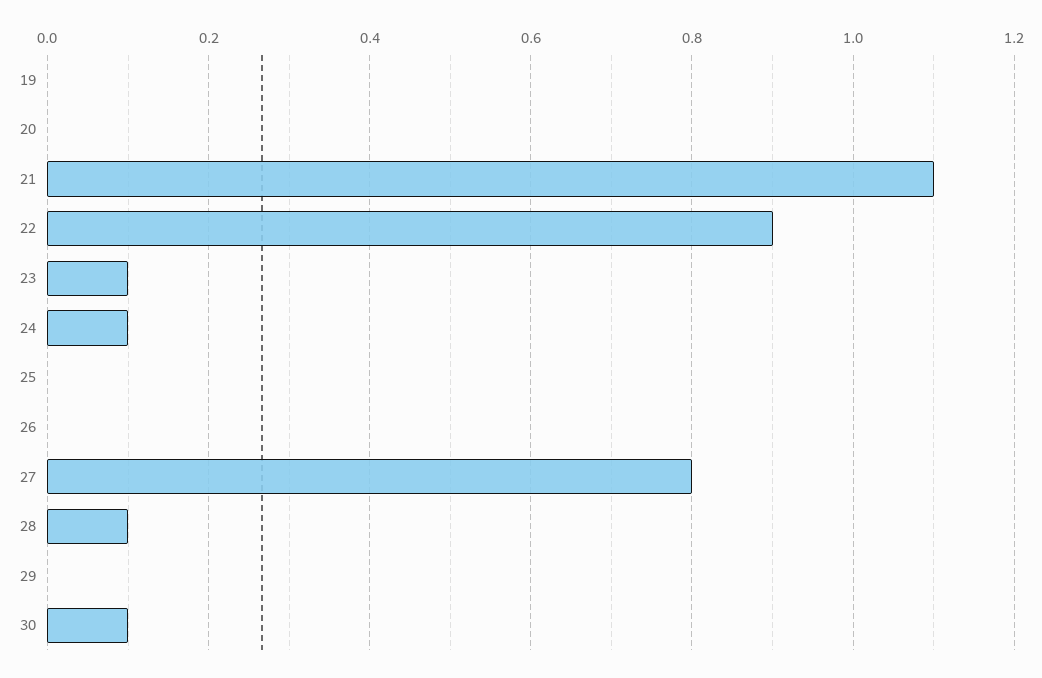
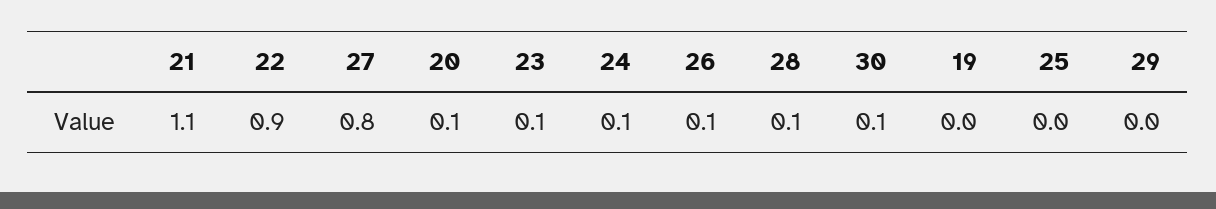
20: 0 -> 0.1
26: 0 -> 0.1

